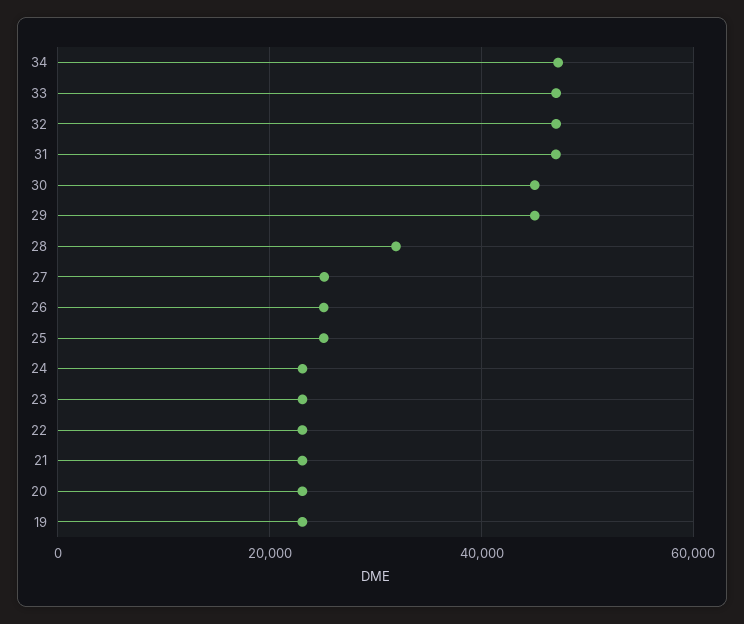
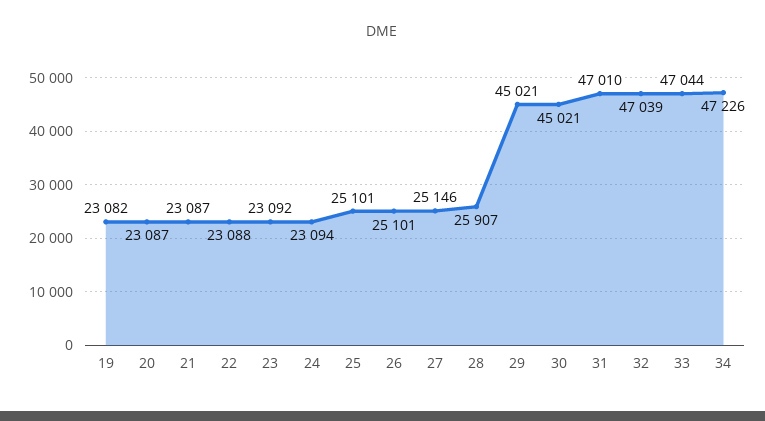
28: 32000 -> 25907

